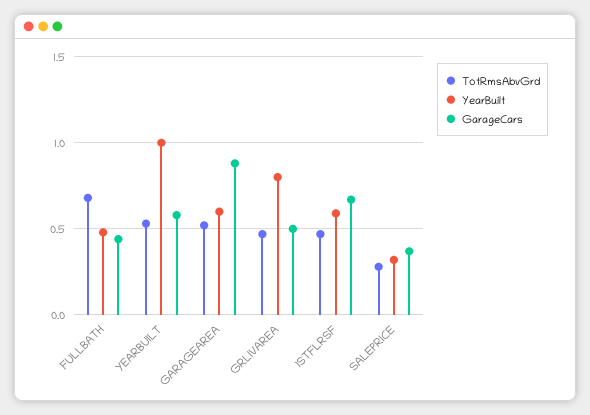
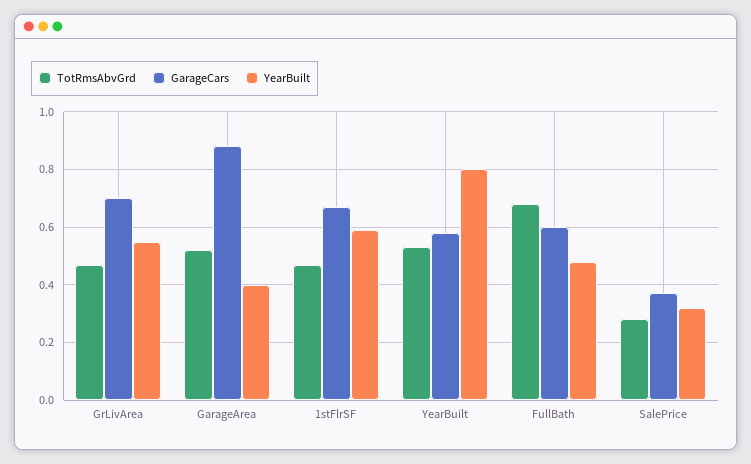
GarageCars, FULLBATH: 0.45 -> 0.6
YearBuilt, YEARBUILT: 1 -> 0.8
YearBuilt, GARAGEAREA: 0.6 -> 0.4
YearBuilt, GRLIVAREA: 0.8 -> 0.55
GarageCars, GRLIVAREA: 0.5 -> 0.7

